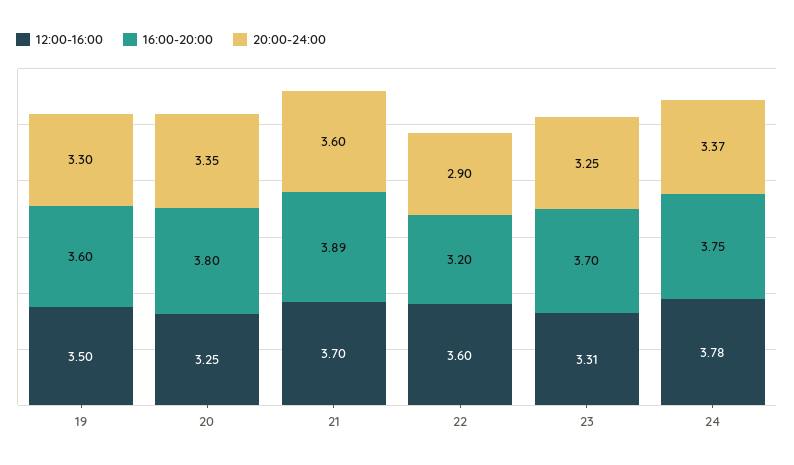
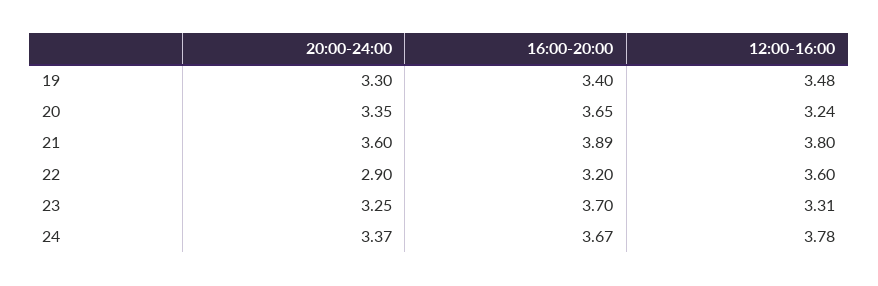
12:00-16:00, 19: 3.5 -> 3.48
16:00-20:00, 19: 3.6 -> 3.4
12:00-16:00, 20: 3.25 -> 3.24
16:00-20:00, 20: 3.8 -> 3.65
12:00-16:00, 21: 3.7 -> 3.8
16:00-20:00, 24: 3.75 -> 3.67

